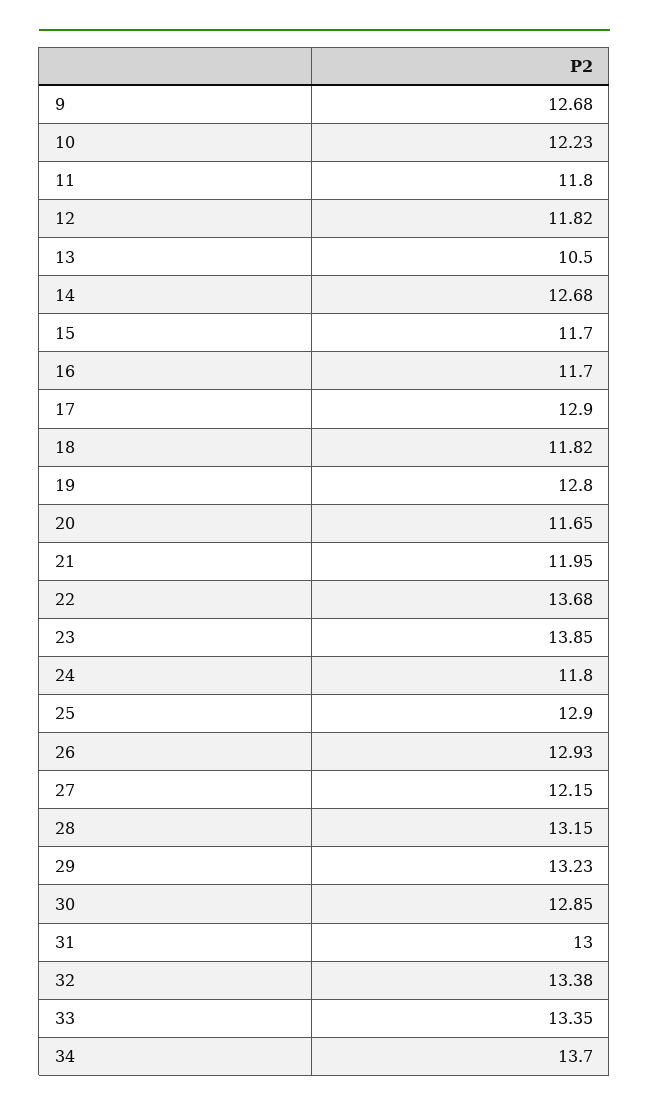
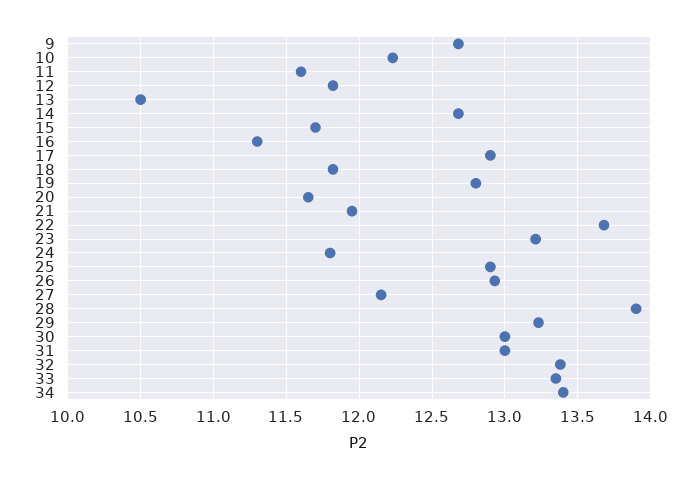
11: 11.8 -> 11.6
16: 11.7 -> 11.3
23: 13.85 -> 13.2
28: 13.15 -> 13.9
30: 12.85 -> 13
34: 13.7 -> 13.4

